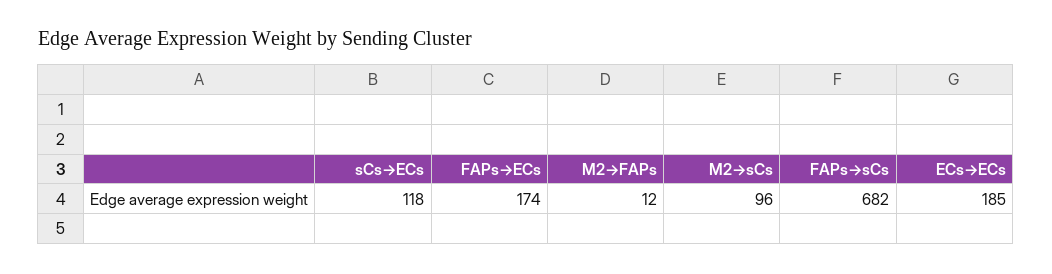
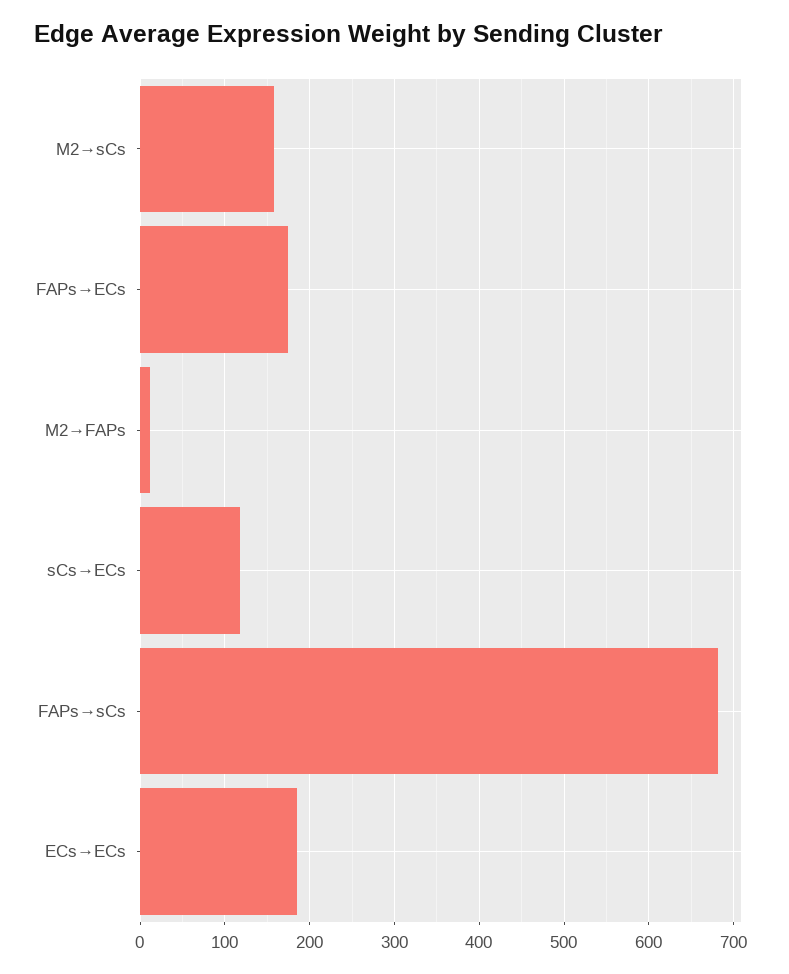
M2→sCs: 96 -> 160

